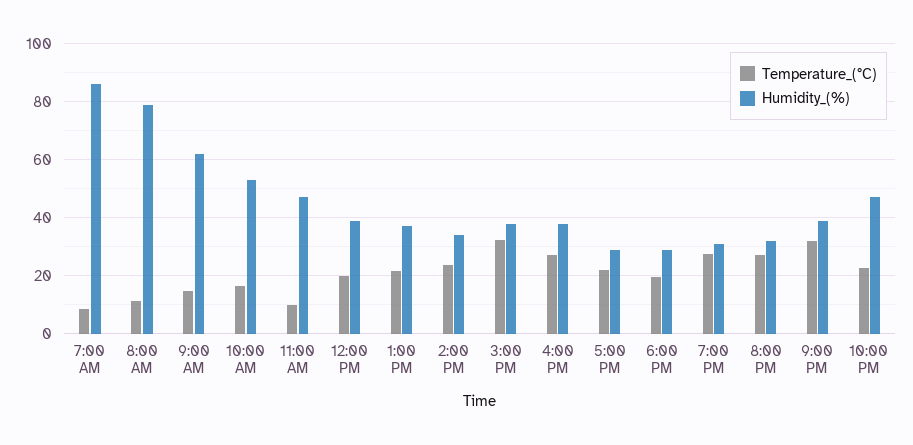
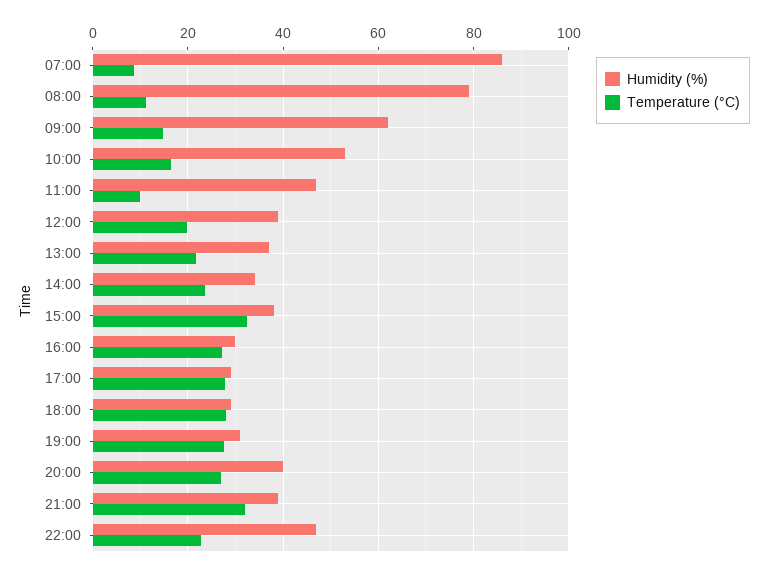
Humidity_(%), 4:00 PM: 37.5 -> 30
Temperature_(°C), 5:00 PM: 22.5 -> 28
Temperature_(°C), 6:00 PM: 20 -> 28
Humidity_(%), 8:00 PM: 32.5 -> 40

